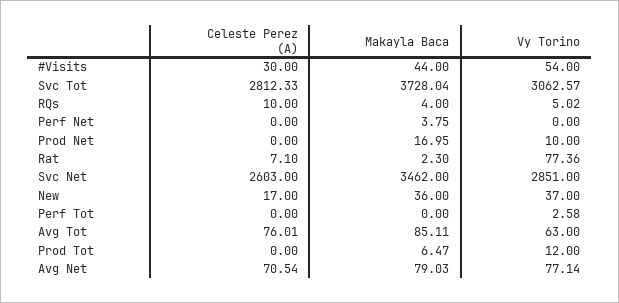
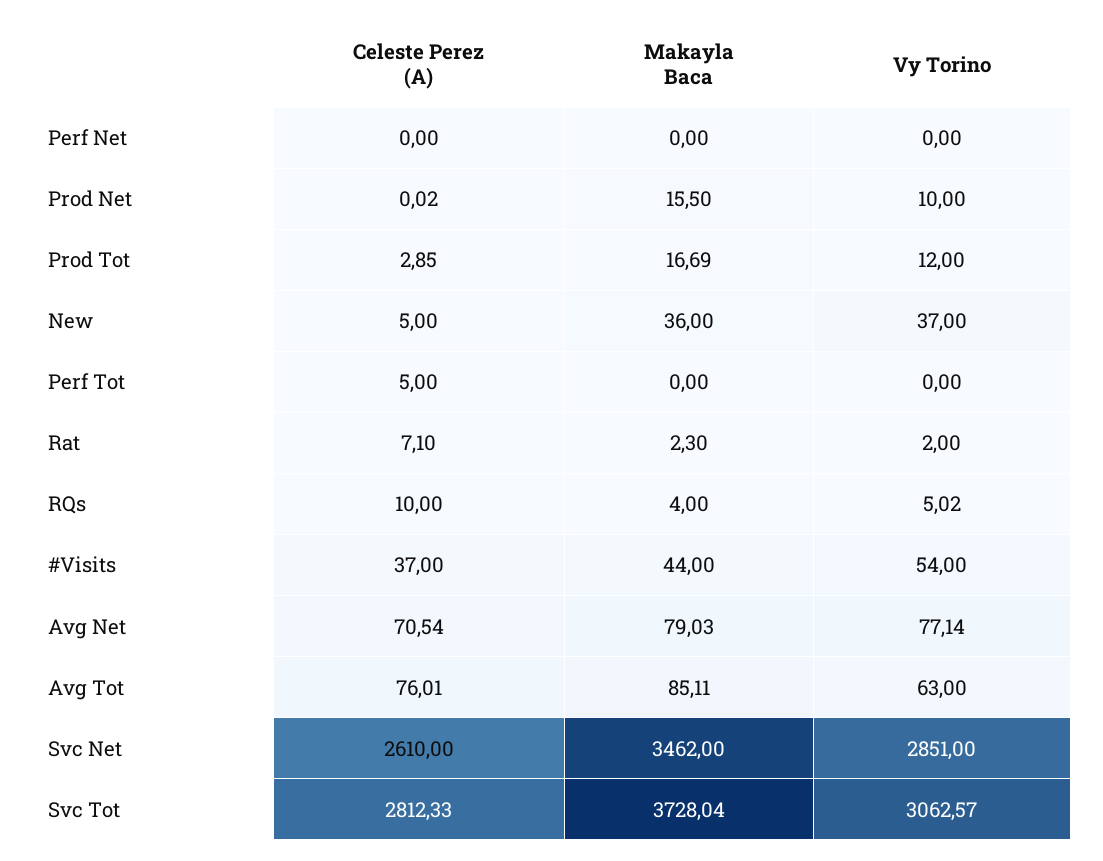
Celeste Perez (A), #Visits: 30 -> 37
Makayla Baca, Perf Net: 3.75 -> 0
Celeste Perez (A), Prod Net: 0 -> 0.02
Makayla Baca, Prod Net: 16.95 -> 15.5
Vy Torino, Rat: 77.36 -> 2
Celeste Perez (A), Svc Net: 2603 -> 2610
Celeste Perez (A), New: 17 -> 5
Celeste Perez (A), Perf Tot: 0 -> 5
Vy Torino, Perf Tot: 2.58 -> 0
Celeste Perez (A), Prod Tot: 0 -> 2.85
Makayla Baca, Prod Tot: 6.47 -> 16.69

